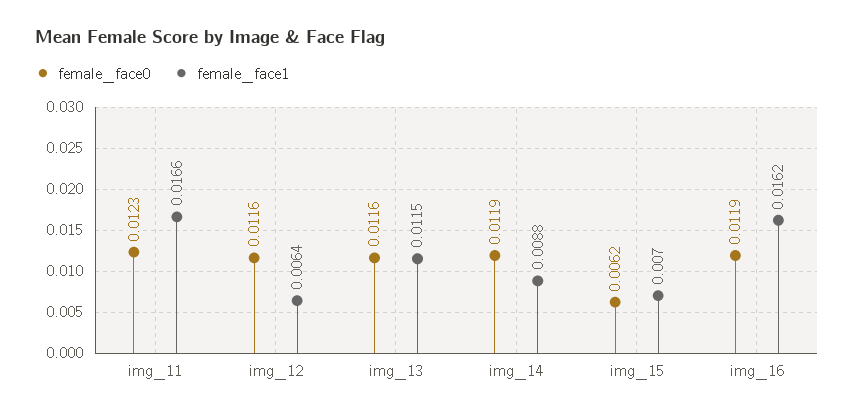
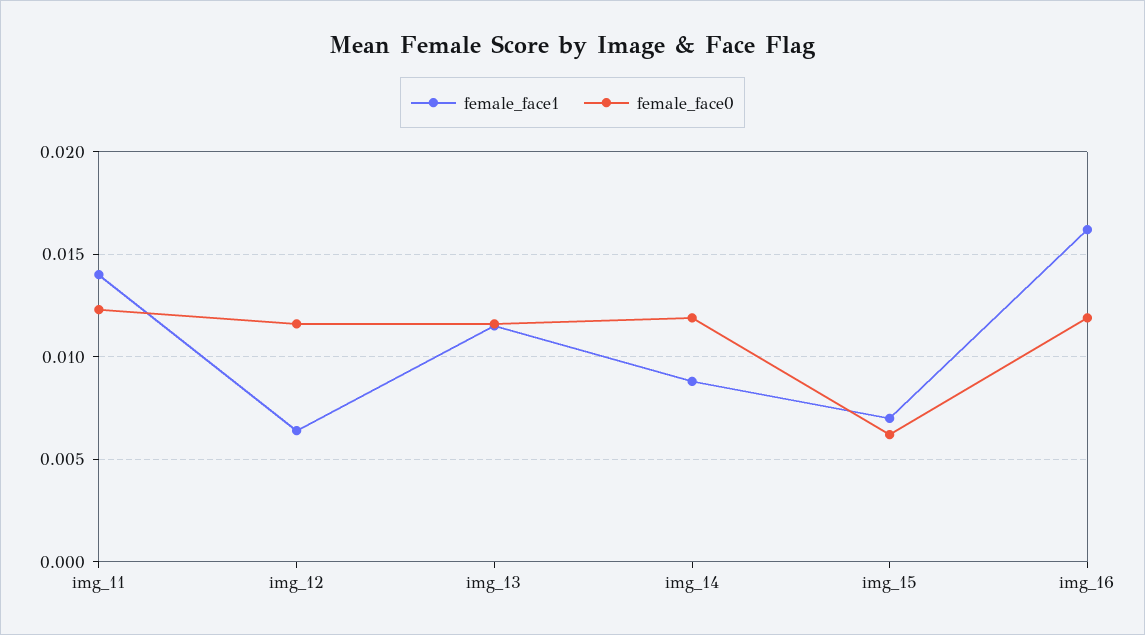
female_face1, img_11: 0.0166 -> 0.014

